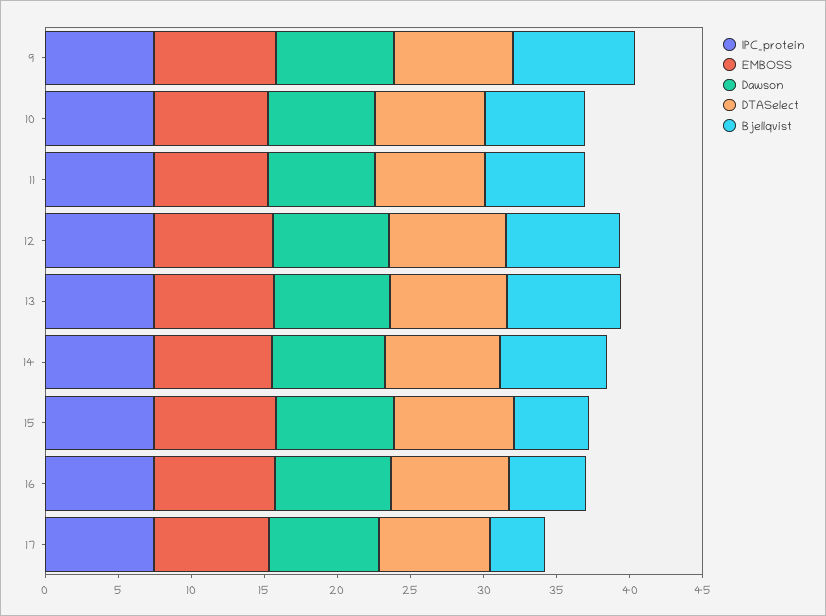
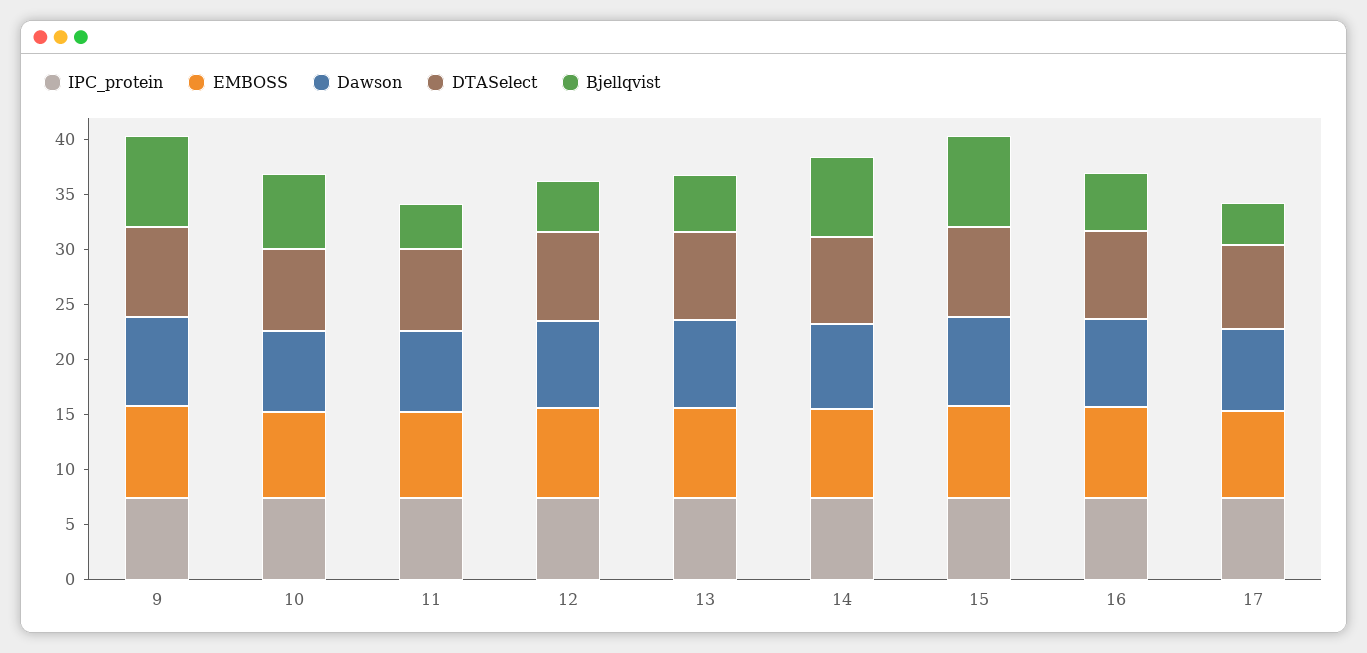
Bjellqvist, 11: 7 -> 4
Bjellqvist, 12: 8 -> 5
Bjellqvist, 13: 8 -> 5
Bjellqvist, 15: 5 -> 8

